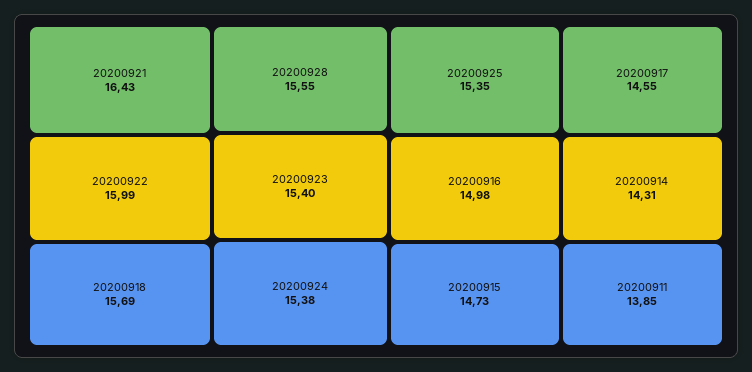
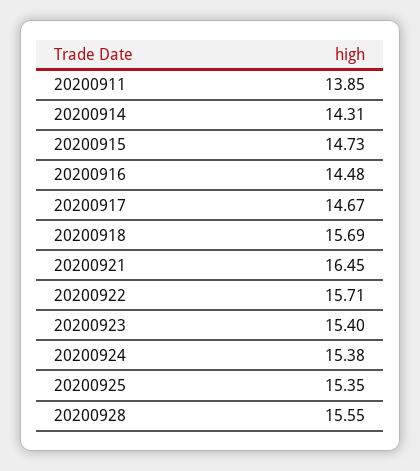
20200921: 16.43 -> 16.45
20200922: 15.99 -> 15.71
20200916: 14.98 -> 14.48
20200917: 14.55 -> 14.67

